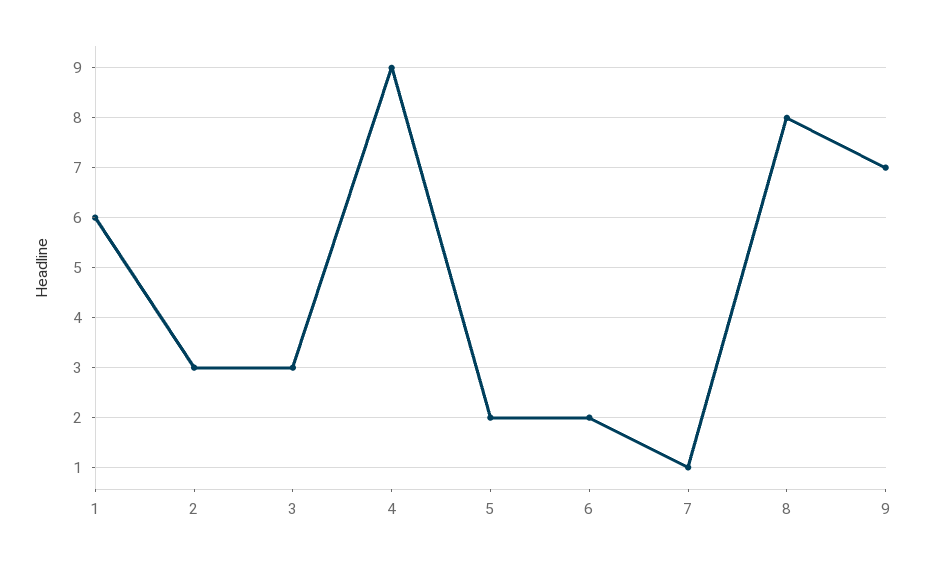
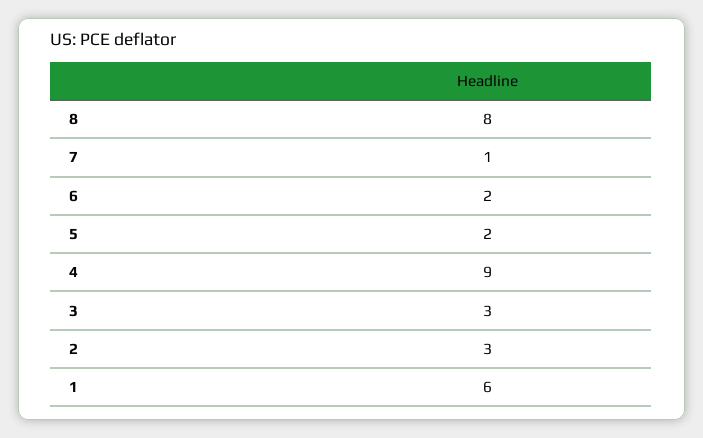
9: 7 -> none

